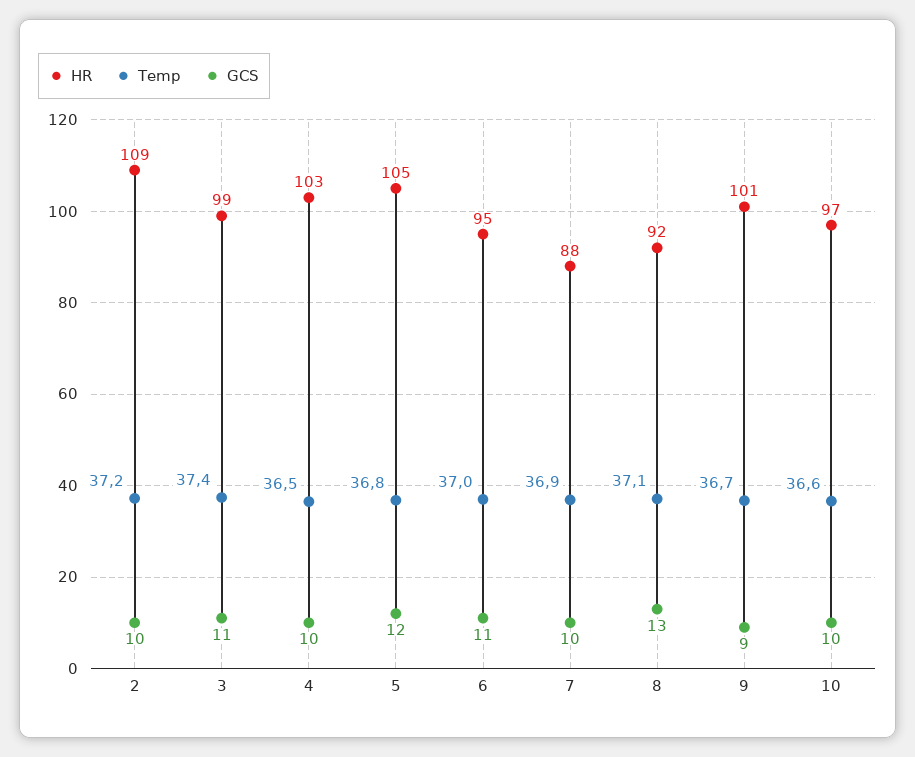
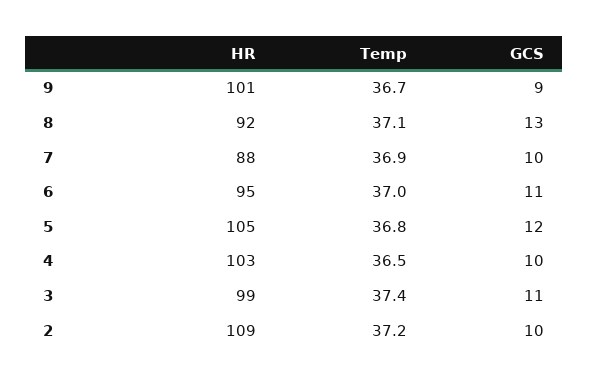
HR, 10: 97 -> none
Temp, 10: 36.6 -> none
GCS, 10: 10 -> none

